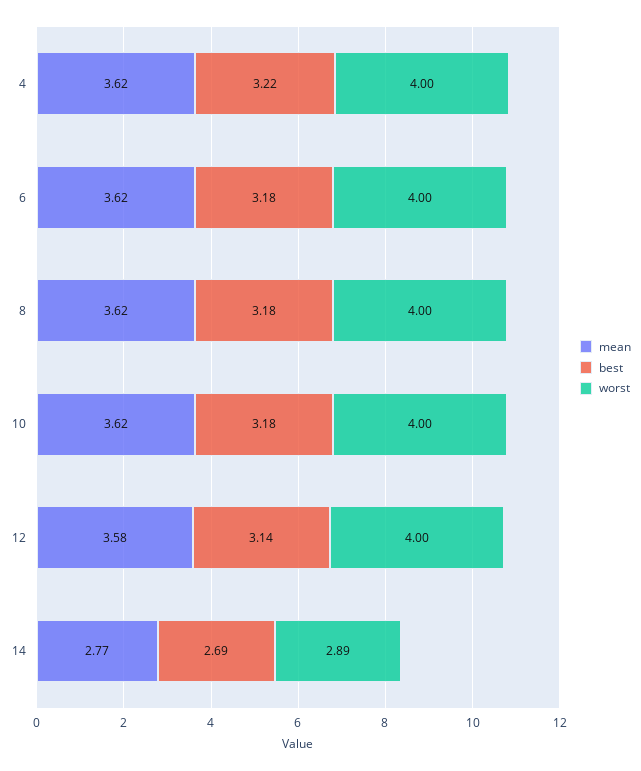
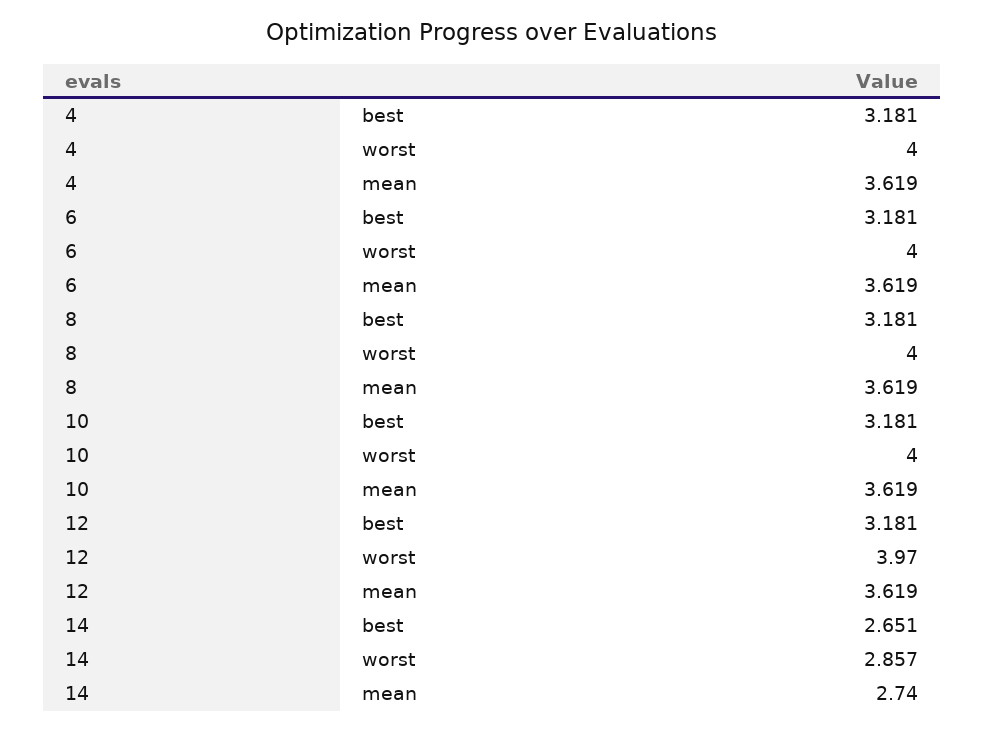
best, 4: 3.22 -> 3.181
mean, 12: 3.58 -> 3.619
best, 12: 3.14 -> 3.181
worst, 12: 4 -> 3.97
mean, 14: 2.77 -> 2.74
best, 14: 2.69 -> 2.651
worst, 14: 2.89 -> 2.857

